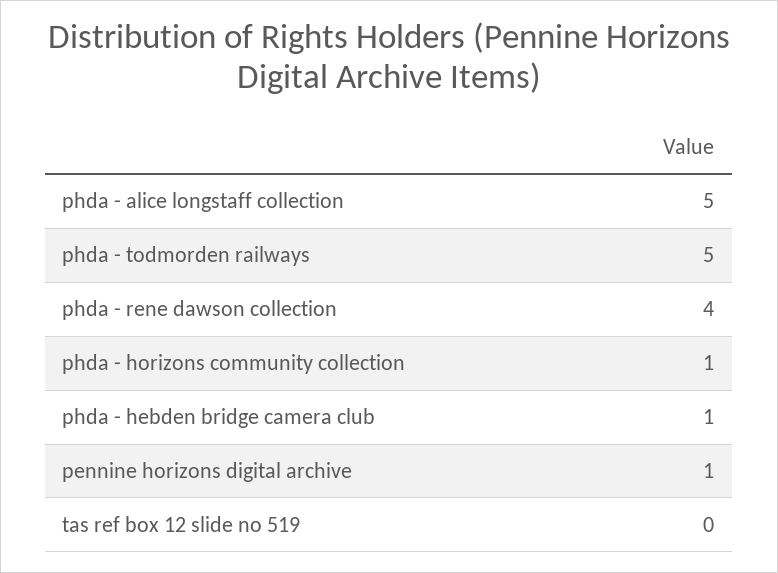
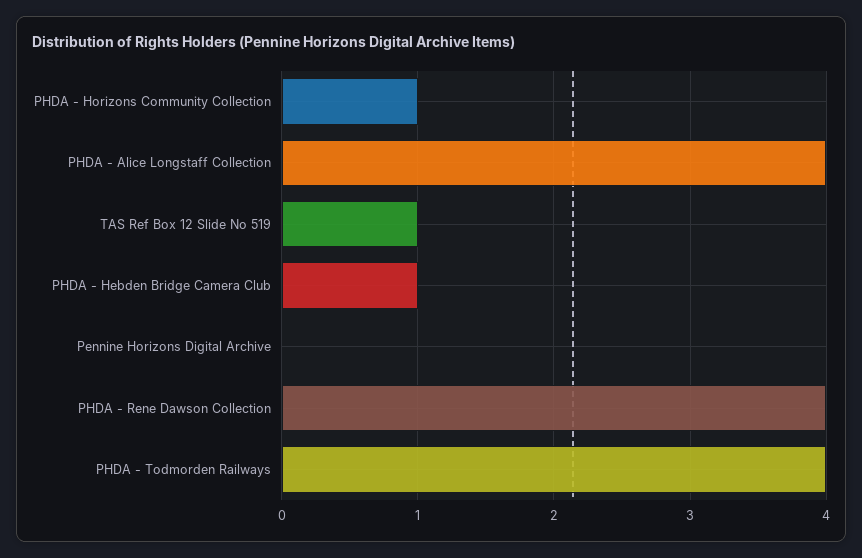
phda - alice longstaff collection: 5 -> 4
phda - todmorden railways: 5 -> 4
pennine horizons digital archive: 1 -> 0
tas ref box 12 slide no 519: 0 -> 1

